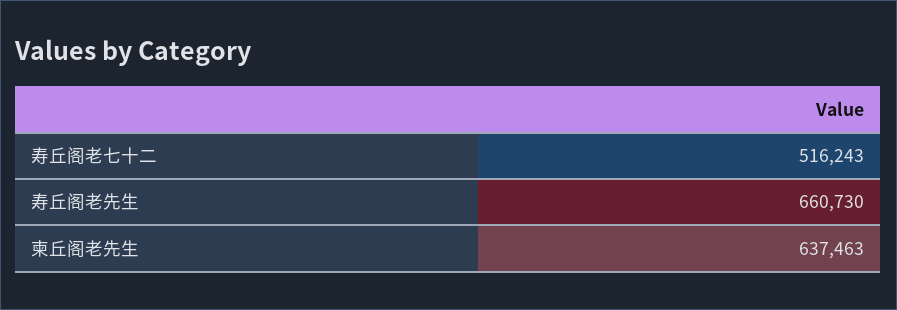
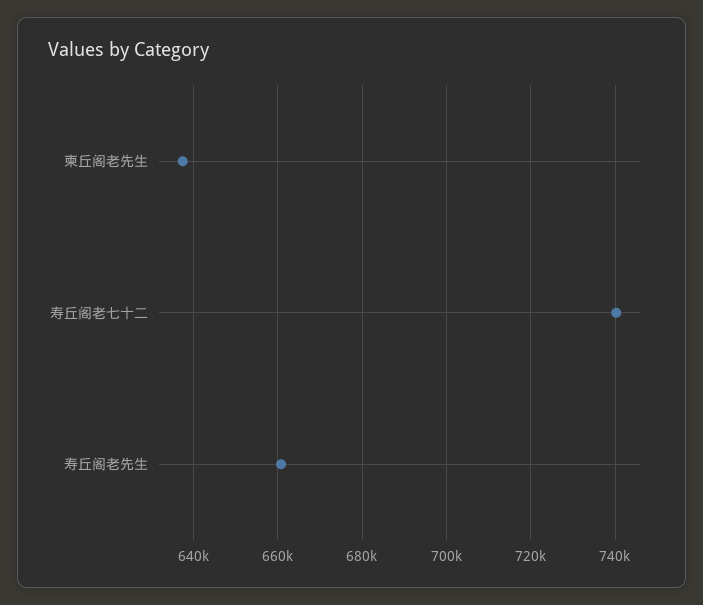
寿丘阁老七十二: 516243 -> 740000

